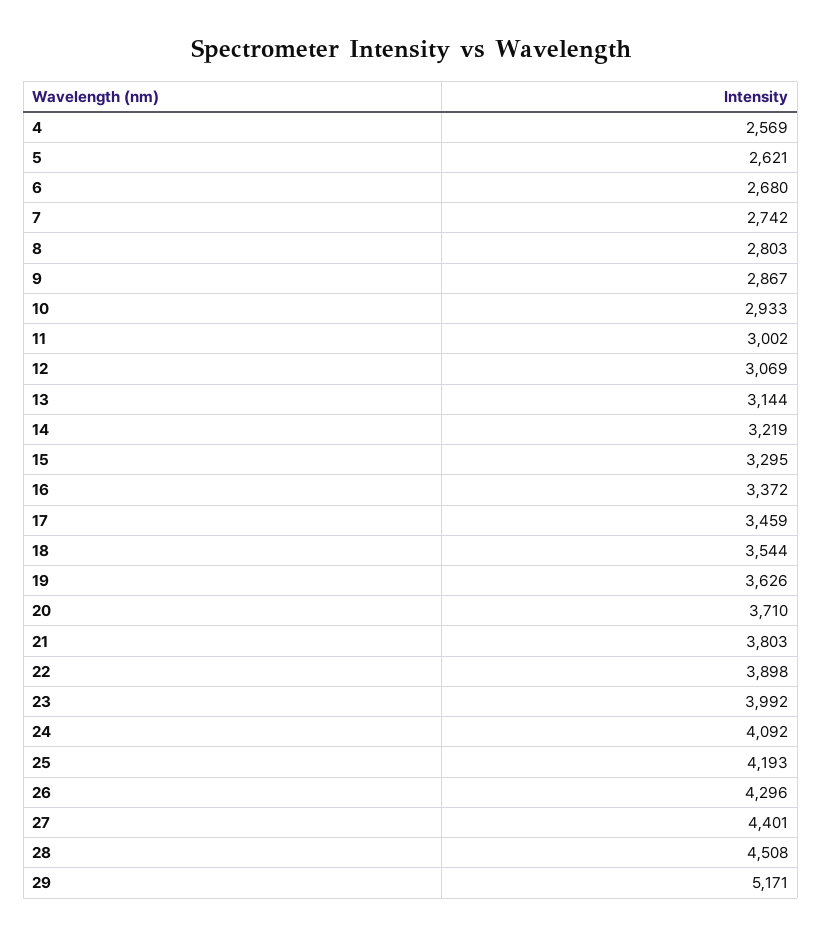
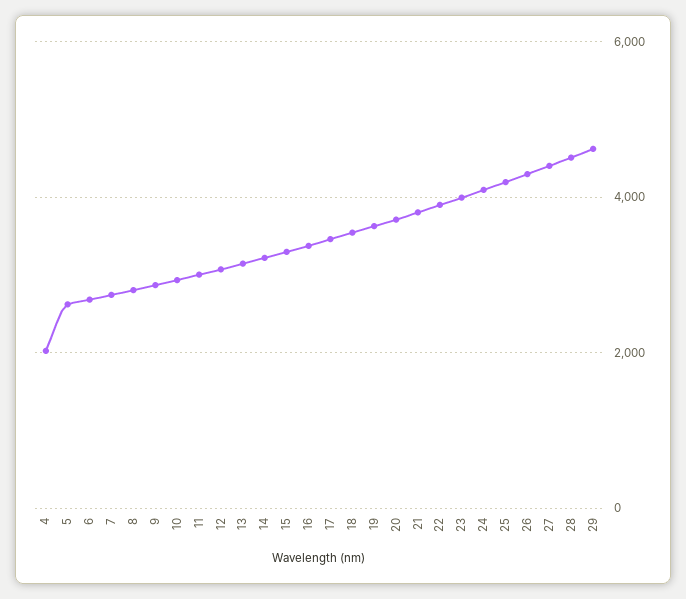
4: 2569 -> 2000
29: 5171 -> 4600

